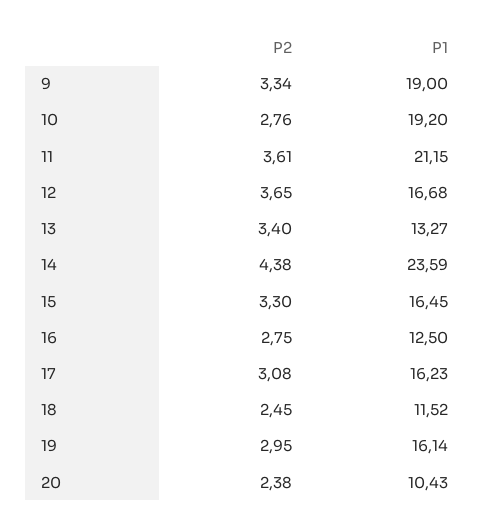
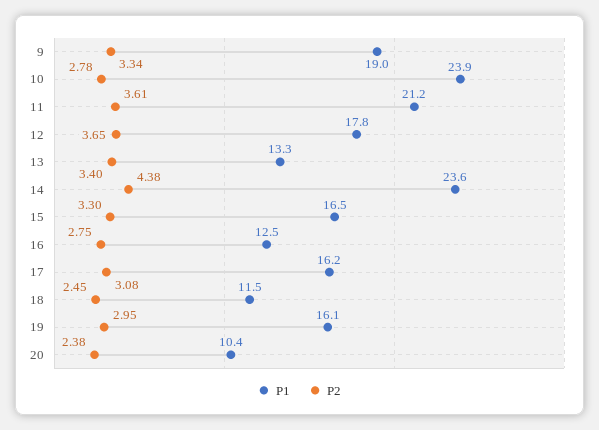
P2, 10: 2.76 -> 2.78
P1, 10: 19.2 -> 23.9
P1, 12: 16.68 -> 17.8

